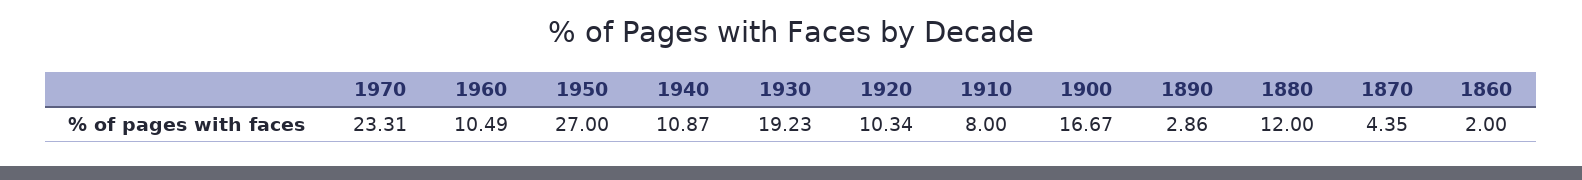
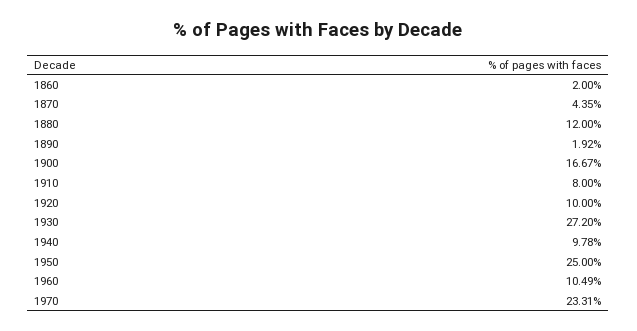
1950: 27 -> 25
1940: 10.87 -> 9.78
1930: 19.23 -> 27.2
1920: 10.34 -> 10
1890: 2.86 -> 1.92

